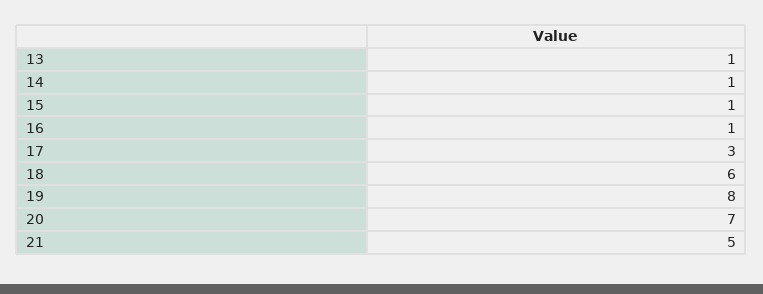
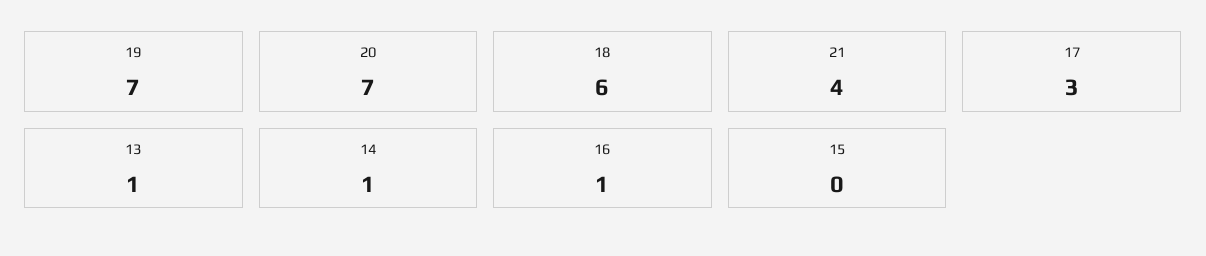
15: 1 -> 0
19: 8 -> 7
21: 5 -> 4

